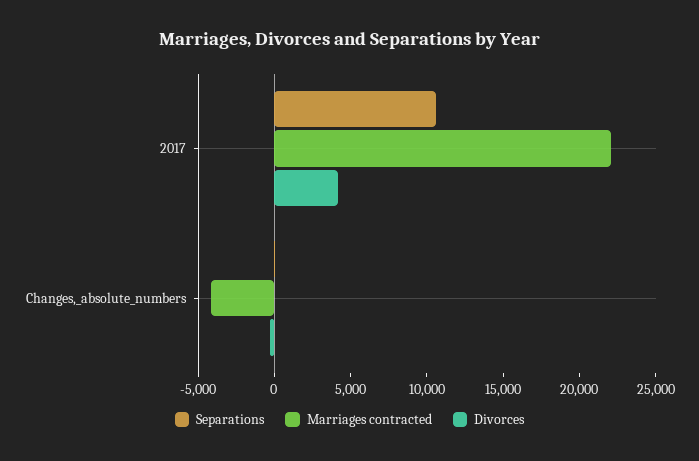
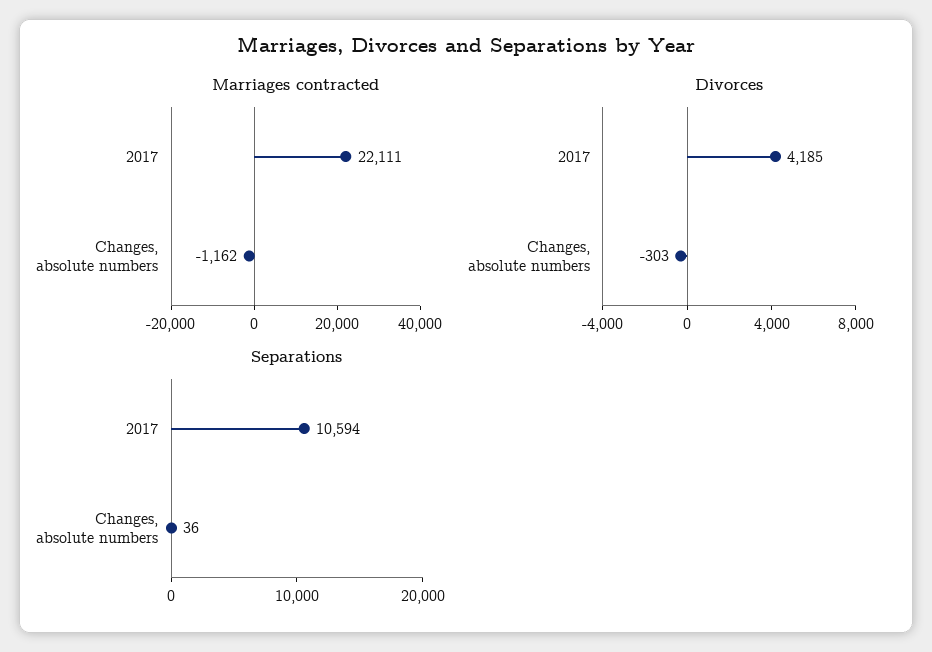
Marriages contracted, Changes,_absolute_numbers: -4000 -> -1162

